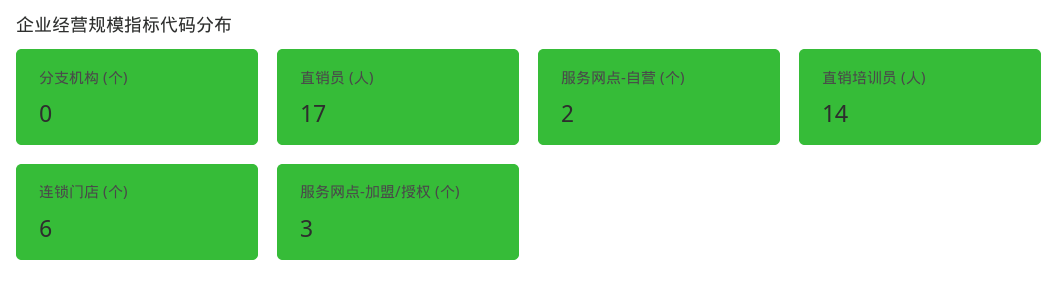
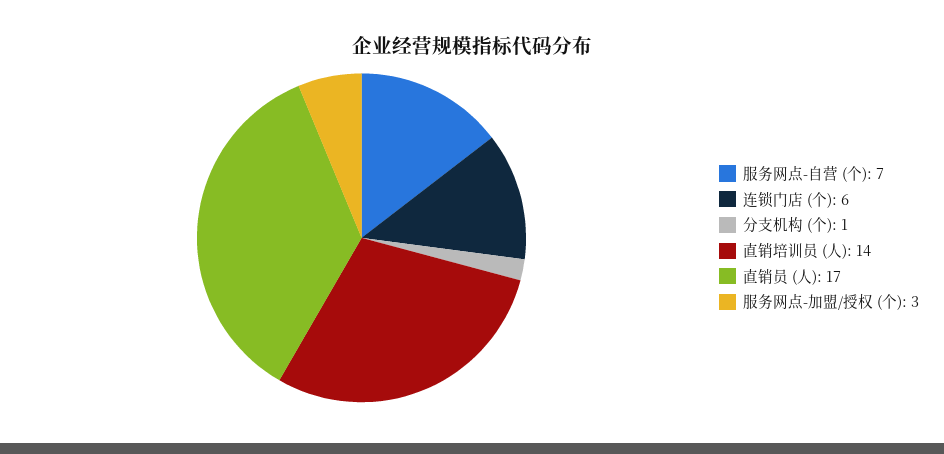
分支机构 (个): 0 -> 1
服务网点-自营 (个): 2 -> 7

